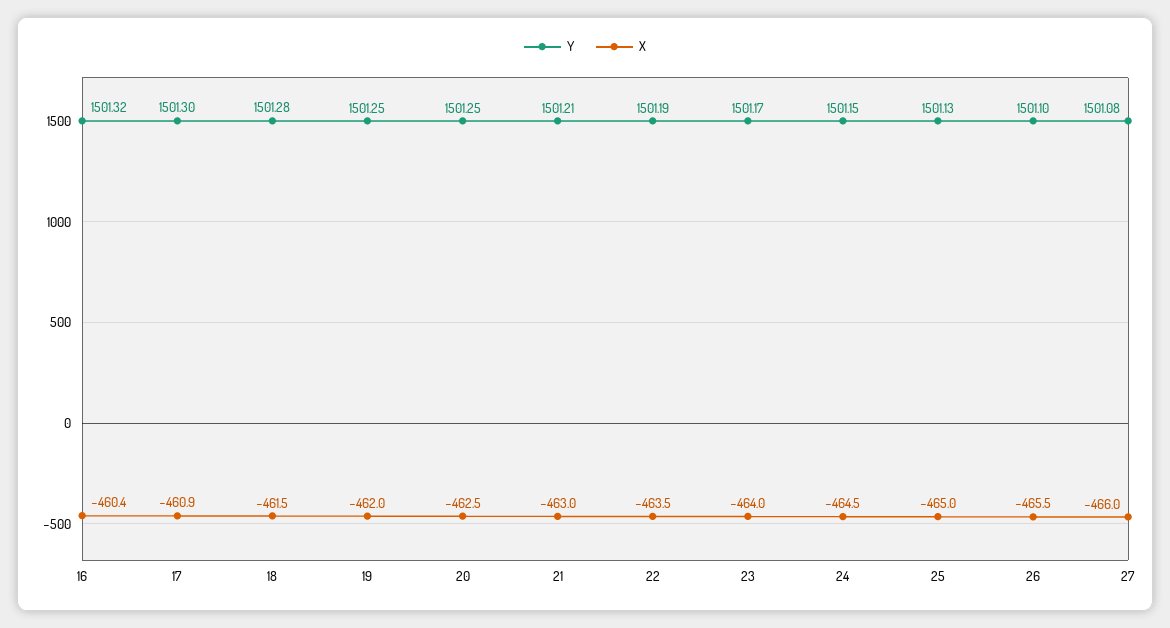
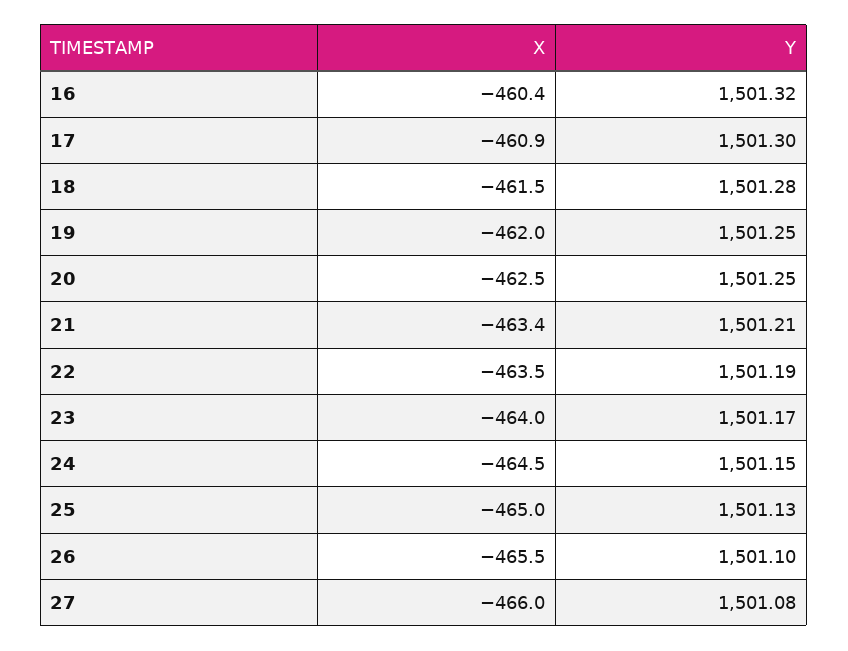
X, 21: -463 -> -463.4

